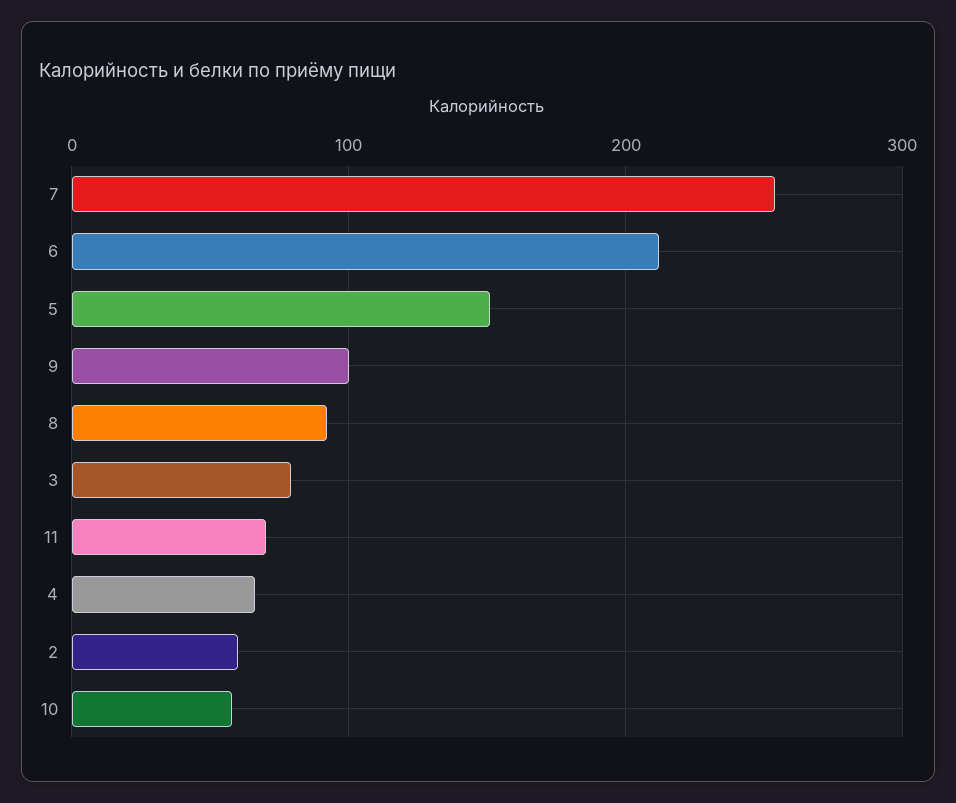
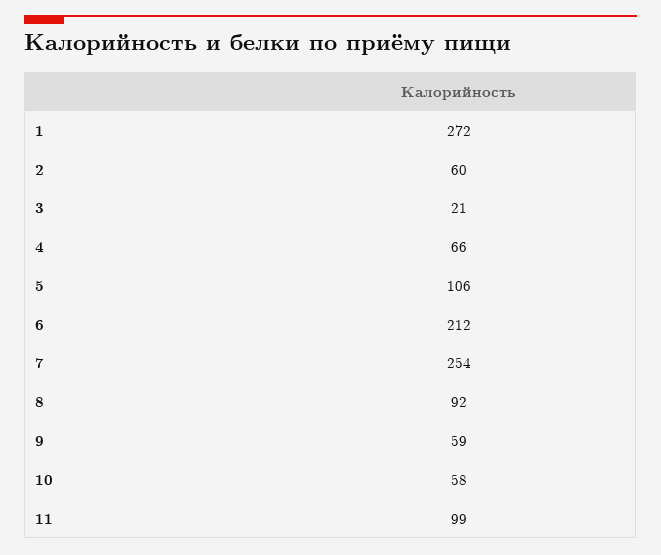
5: 150 -> 106
9: 100 -> 59
3: 80 -> 21
11: 70 -> 99
1: none -> 272

